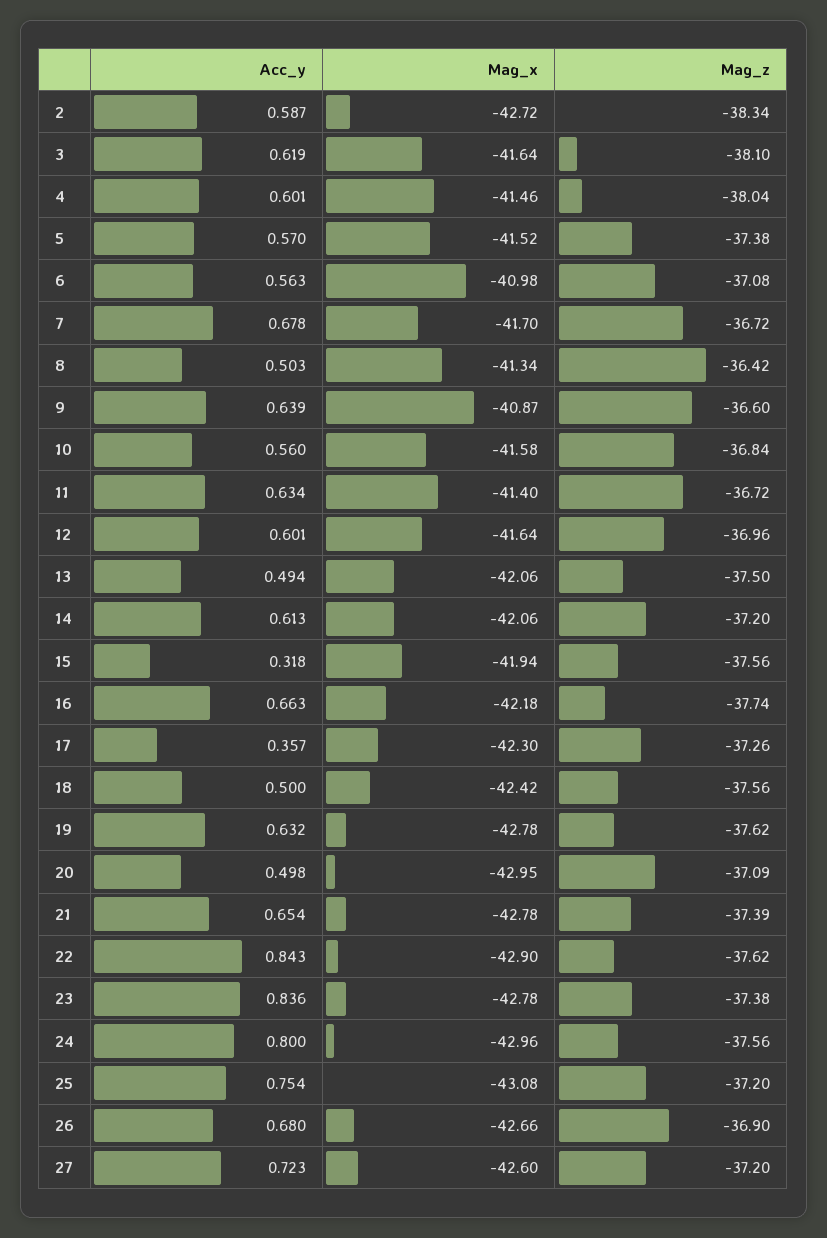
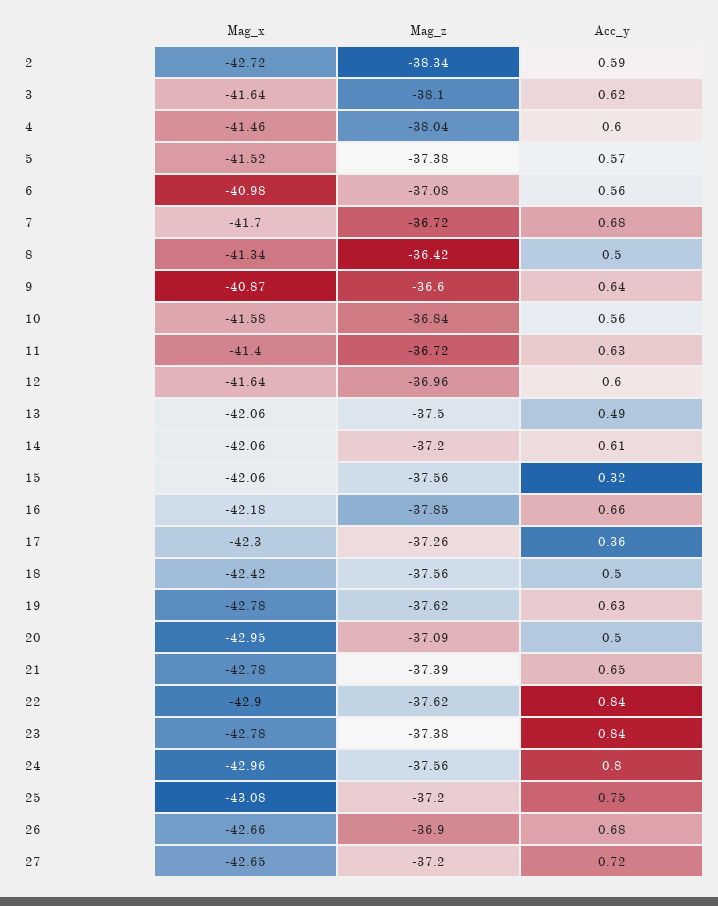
Mag_x, 15: -41.94 -> -42.06
Mag_z, 16: -37.74 -> -37.85
Mag_x, 27: -42.6 -> -42.65

